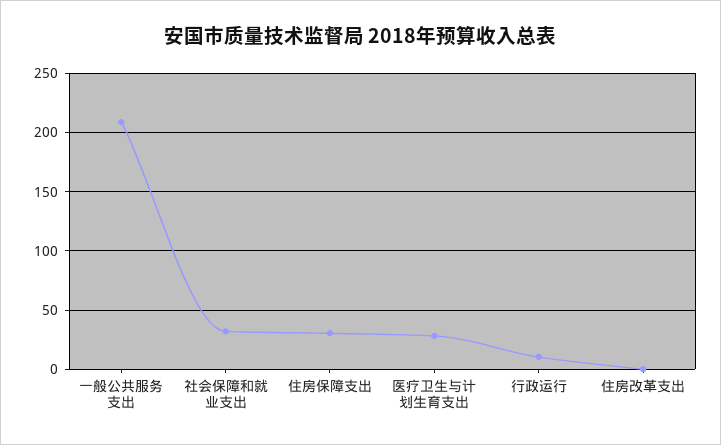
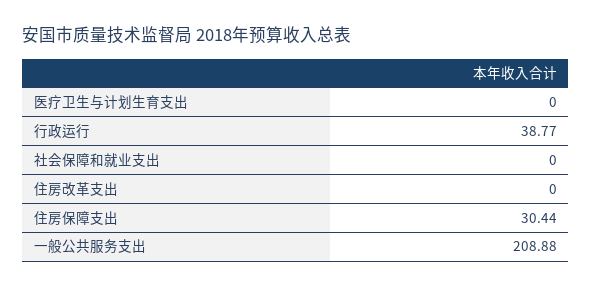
社会保障和就业支出: 30 -> 0
医疗卫生与计划生育支出: 30 -> 0
行政运行: 10 -> 38.77

